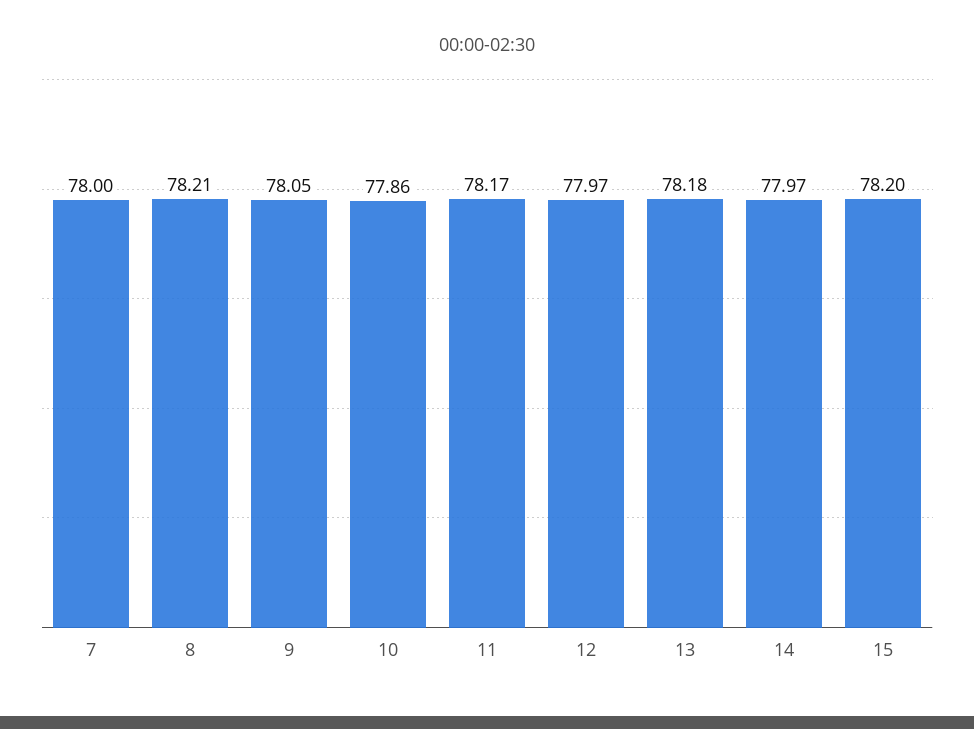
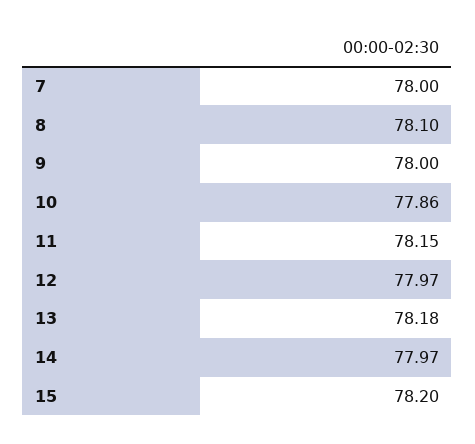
8: 78.21 -> 78.1
9: 78.05 -> 78
11: 78.17 -> 78.15

